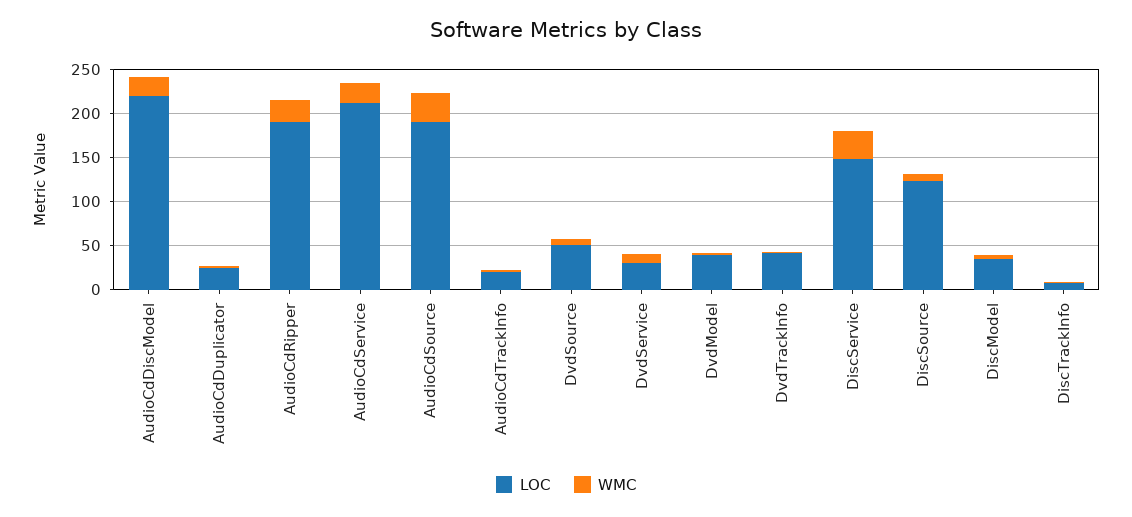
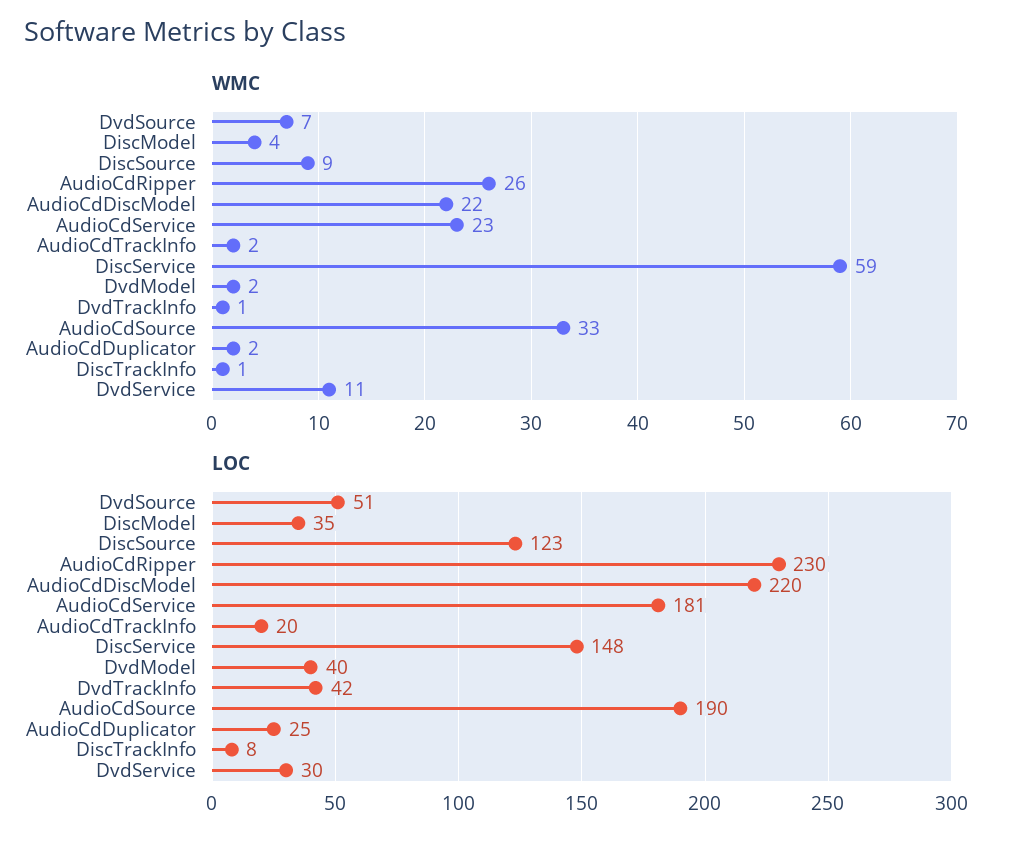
LOC, AudioCdRipper: 190 -> 230
LOC, AudioCdService: 210 -> 181
WMC, DiscService: 30 -> 59

